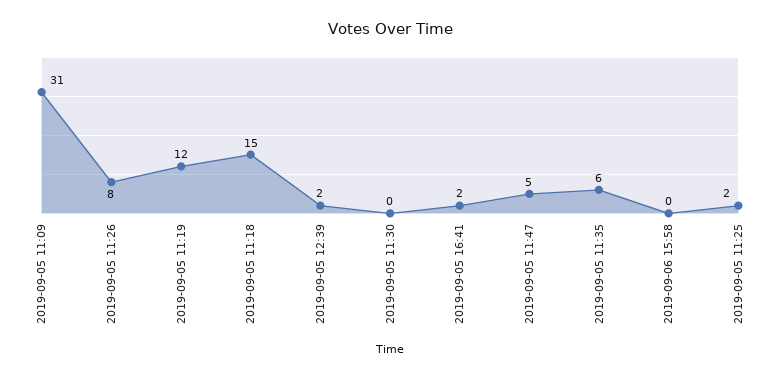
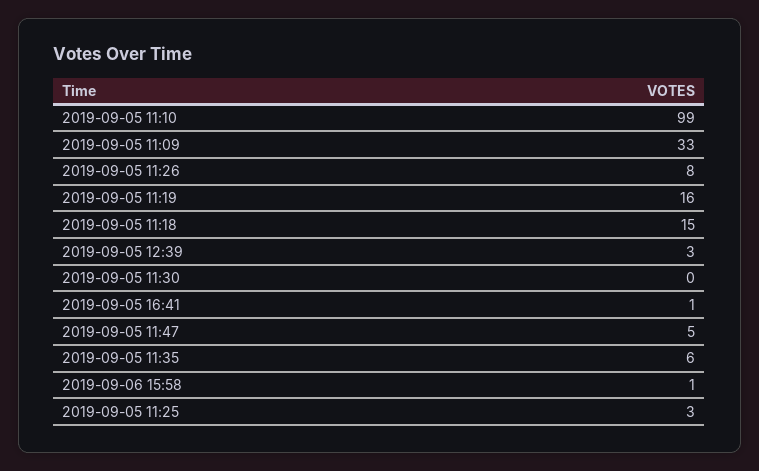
2019-09-05 11:09: 31 -> 33
2019-09-05 11:19: 12 -> 16
2019-09-05 12:39: 2 -> 3
2019-09-05 16:41: 2 -> 1
2019-09-06 15:58: 0 -> 1
2019-09-05 11:25: 2 -> 3
2019-09-05 11:10: none -> 99

